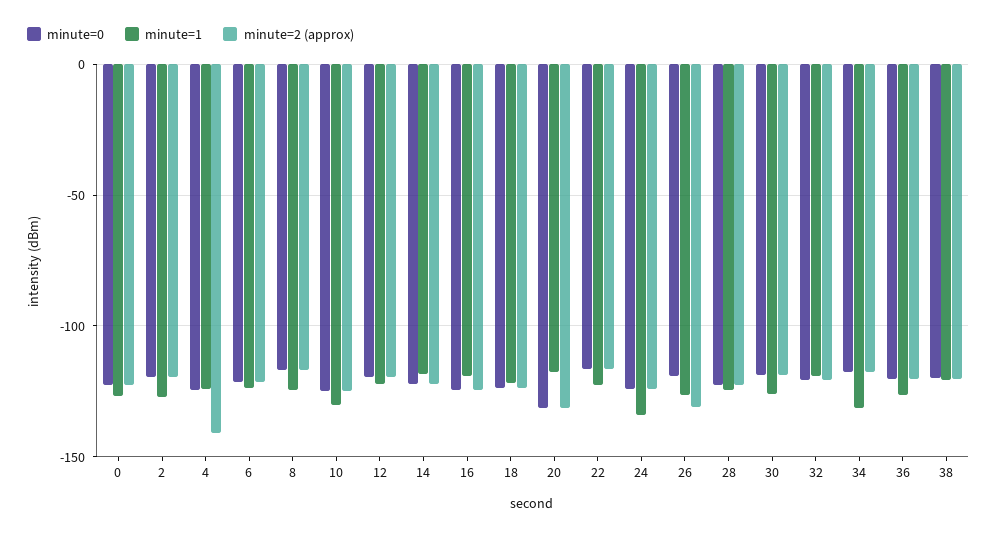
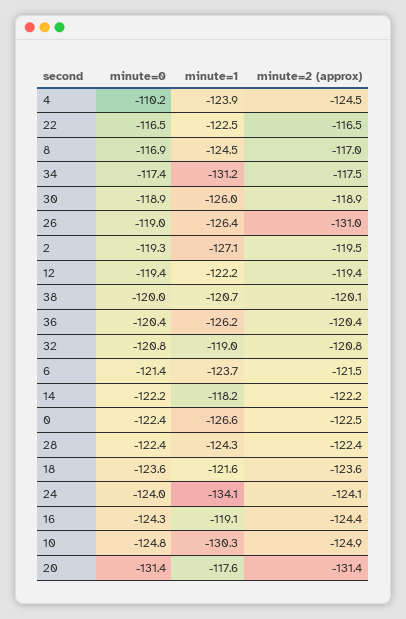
minute=0, 4: -125 -> -110.2
minute=2 (approx), 4: -140 -> -124.5

